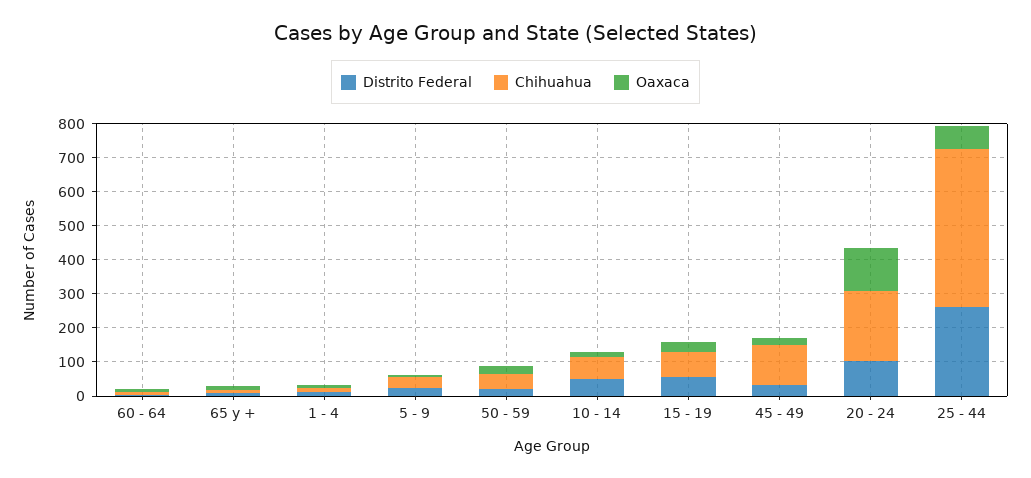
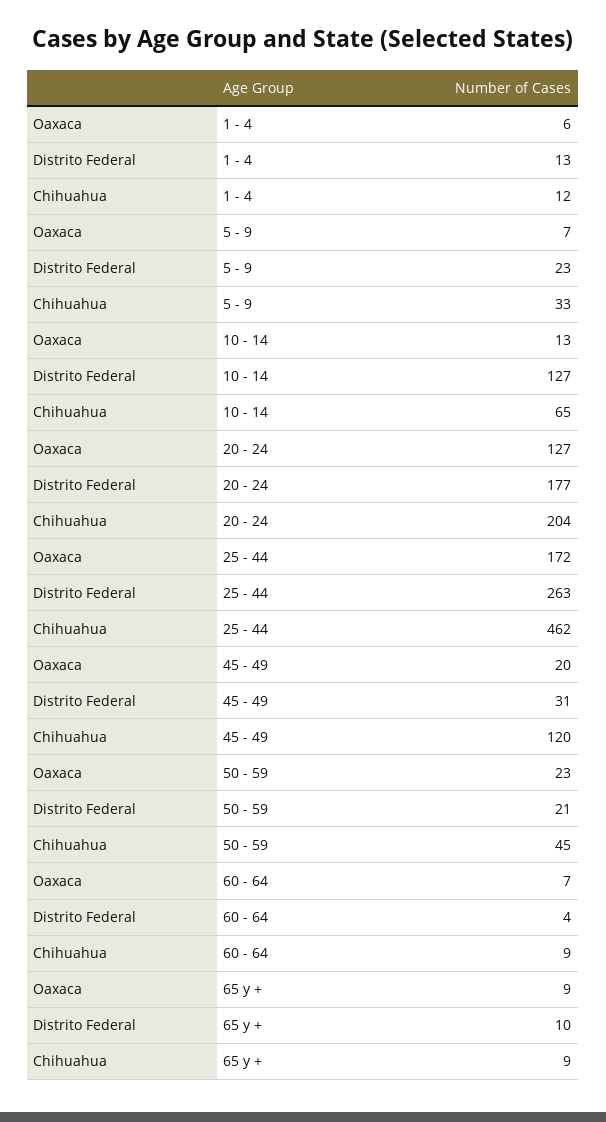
Distrito Federal, 10 - 14: 50 -> 127
Distrito Federal, 15 - 19: 50 -> none
Chihuahua, 15 - 19: 75 -> none
Oaxaca, 15 - 19: 25 -> none
Distrito Federal, 20 - 24: 100 -> 177
Oaxaca, 25 - 44: 75 -> 172

